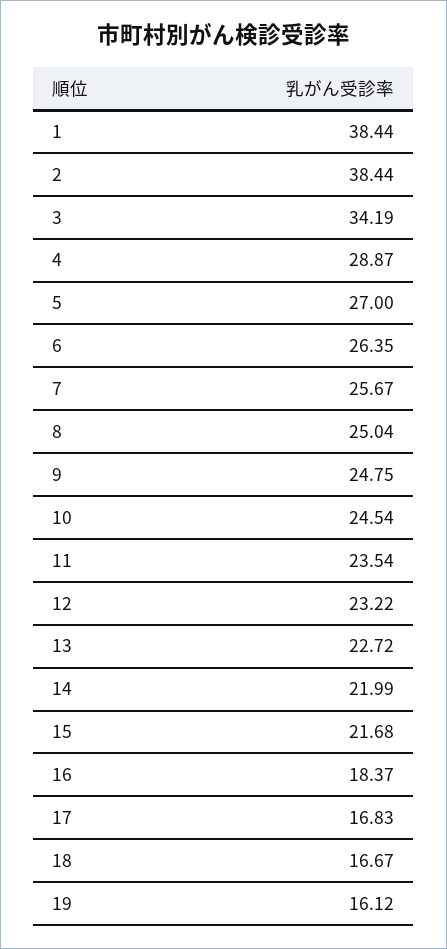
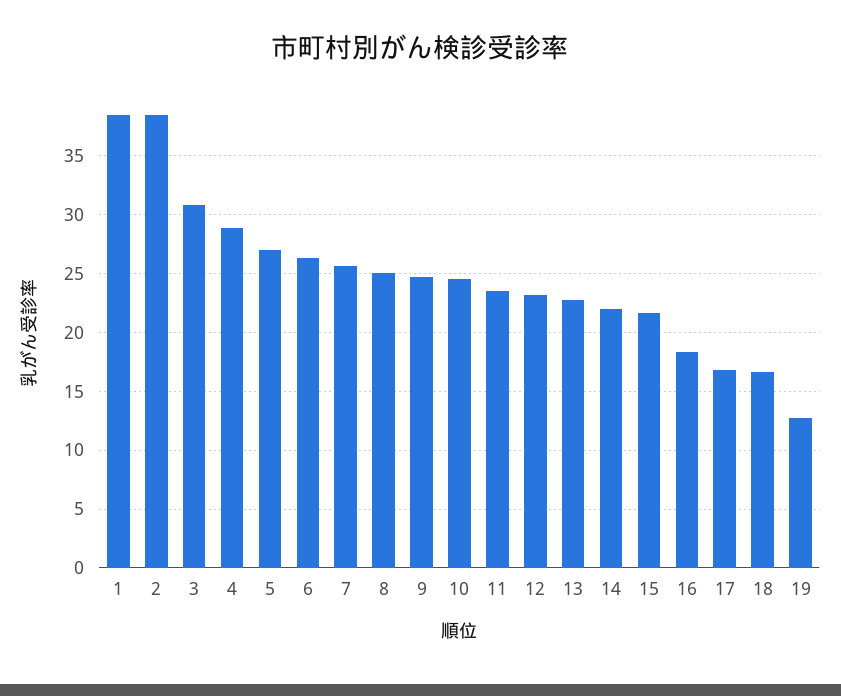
3: 34.19 -> 31
19: 16.12 -> 13

